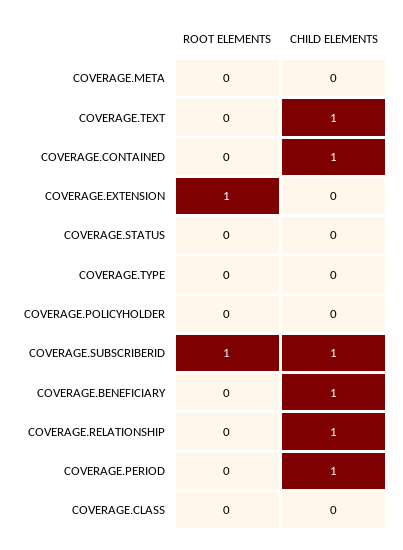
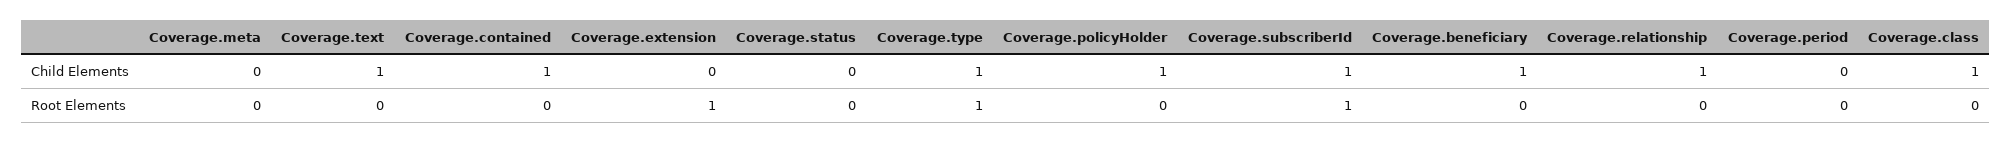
ROOT ELEMENTS, COVERAGE.TYPE: 0 -> 1
CHILD ELEMENTS, COVERAGE.TYPE: 0 -> 1
CHILD ELEMENTS, COVERAGE.POLICYHOLDER: 0 -> 1
CHILD ELEMENTS, COVERAGE.PERIOD: 1 -> 0
CHILD ELEMENTS, COVERAGE.CLASS: 0 -> 1

